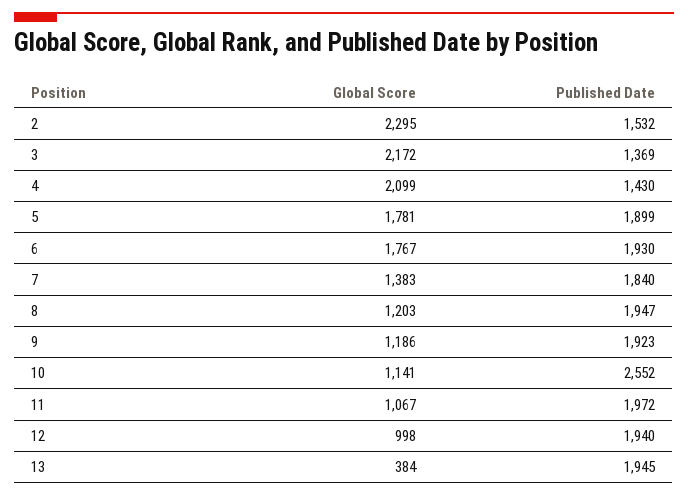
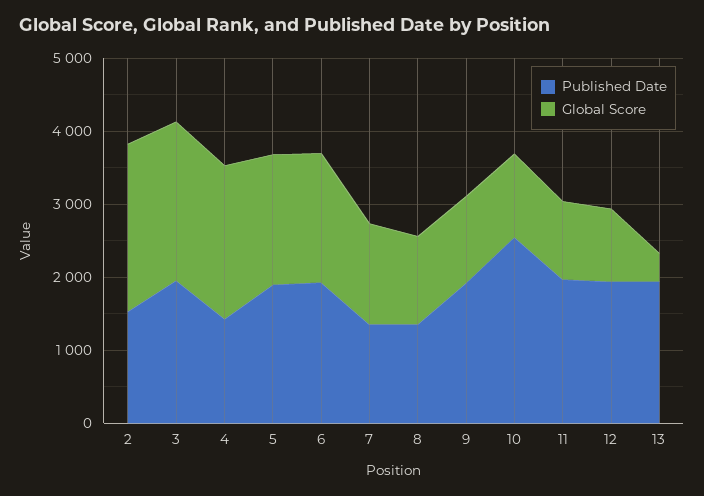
Published Date, 3: 1369 -> 2000
Published Date, 7: 1840 -> 1400
Published Date, 8: 1947 -> 1400

